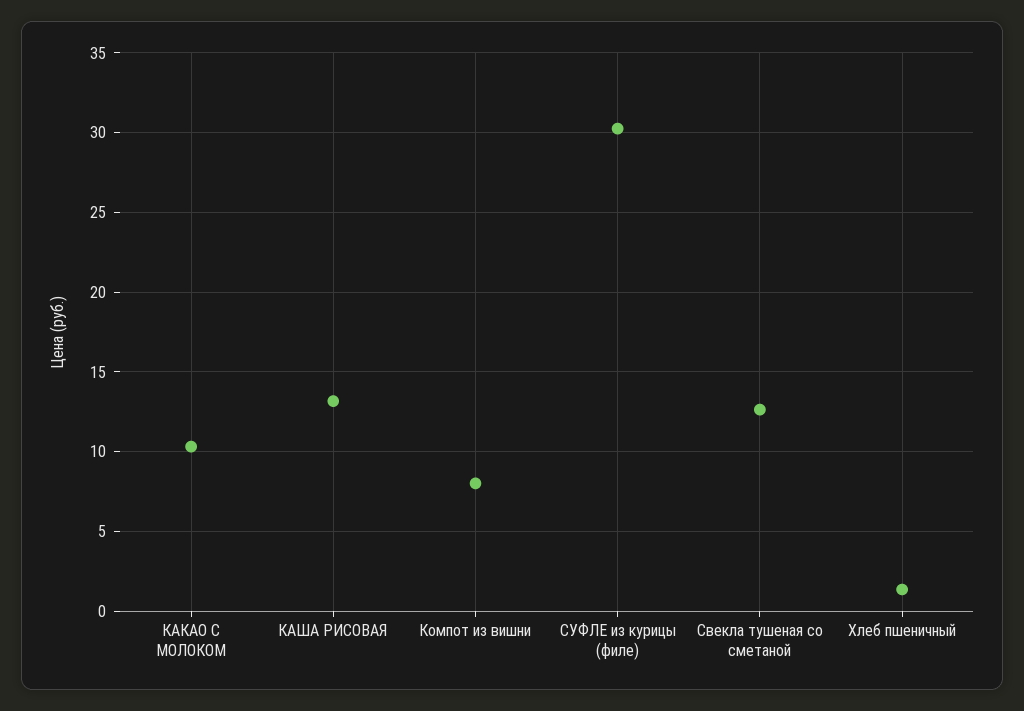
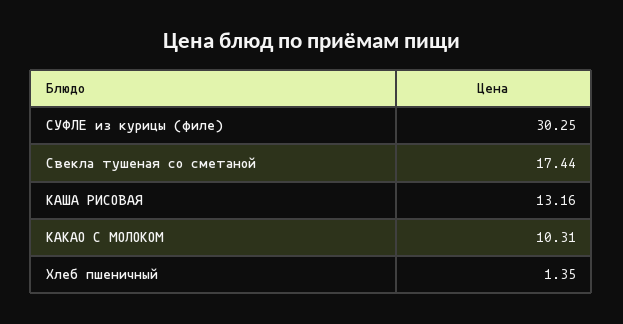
Компот из вишни: 8 -> none
Свекла тушеная со сметаной: 12.5 -> 17.44

